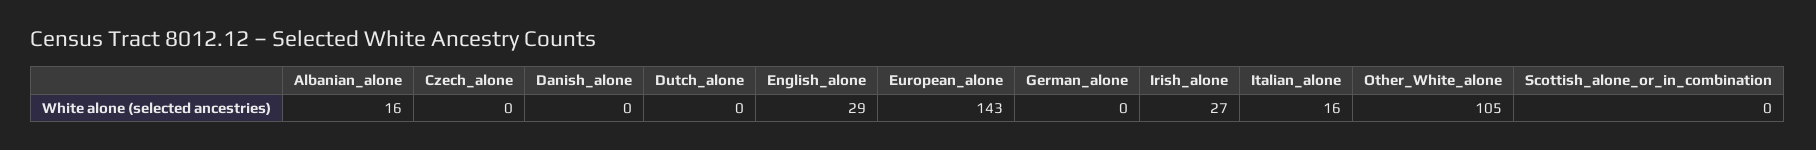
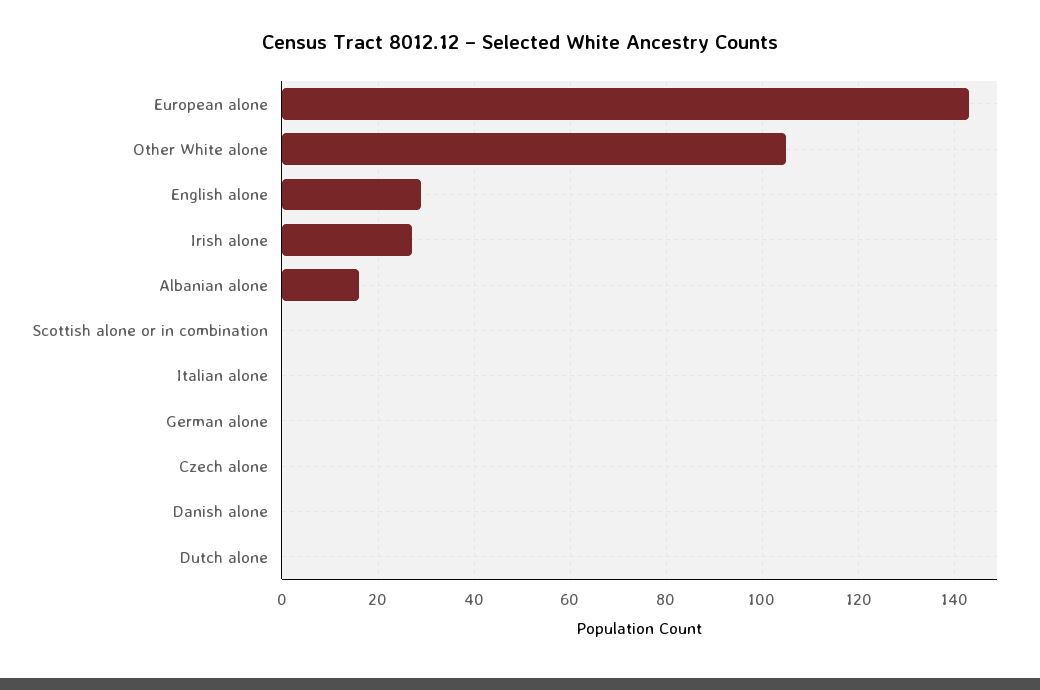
Italian_alone: 16 -> 0

